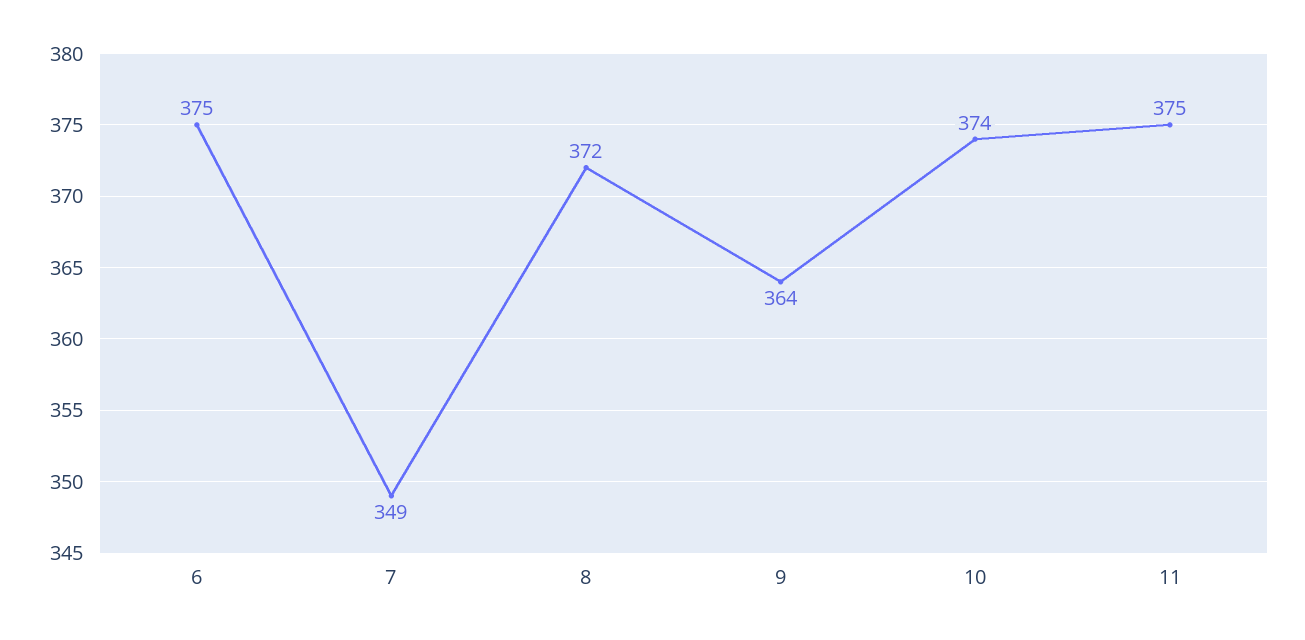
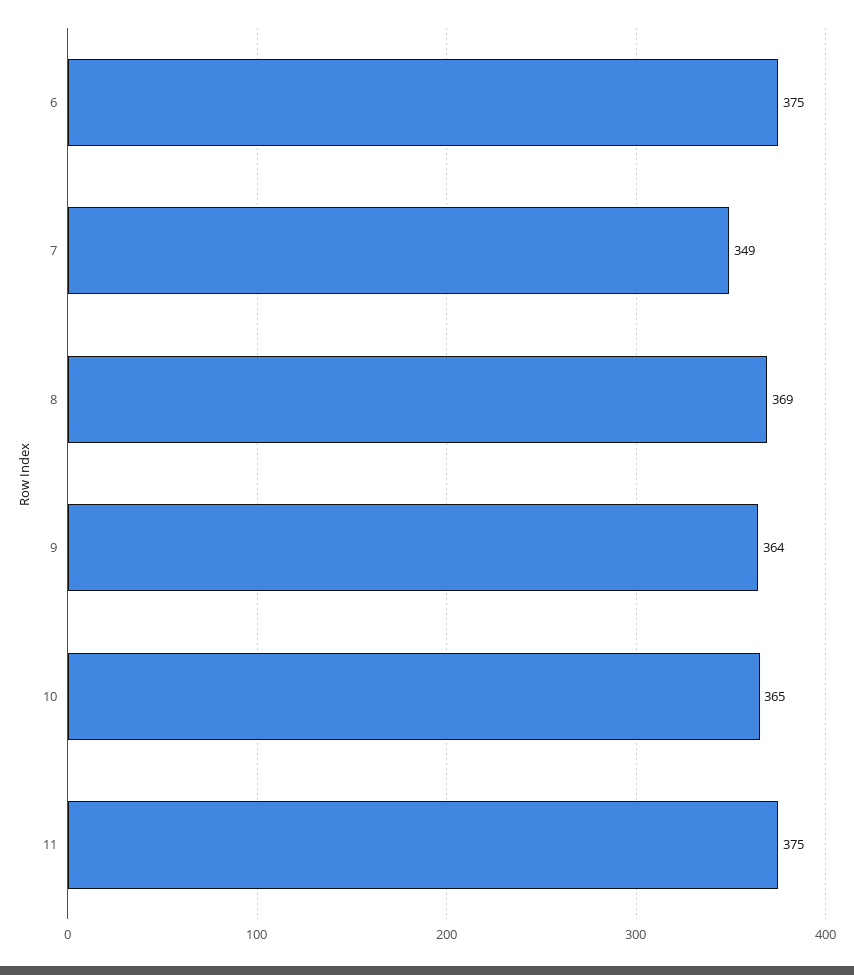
8: 372 -> 369
10: 374 -> 365

